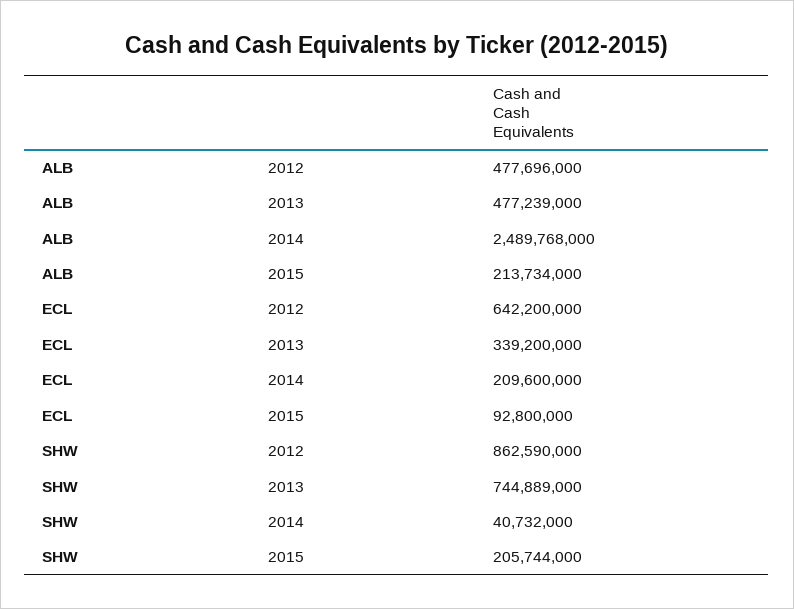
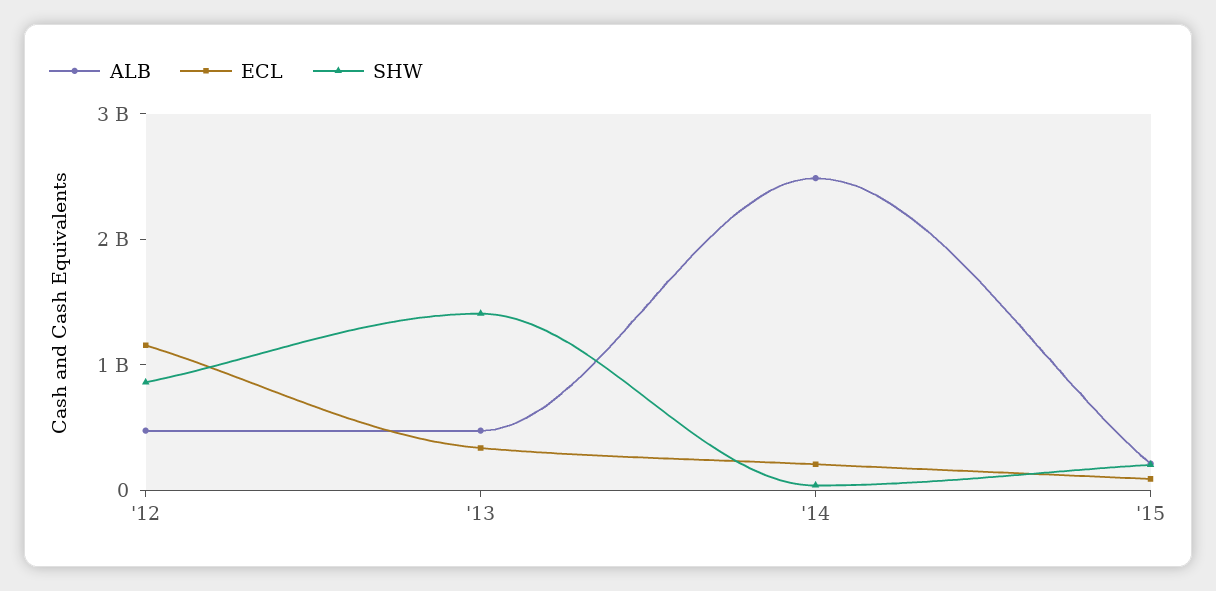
ECL, 2012: 642200000 -> 1200000000
SHW, 2013: 744889000 -> 1400000000

